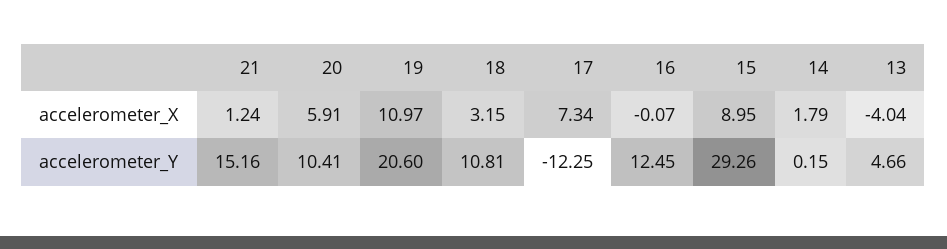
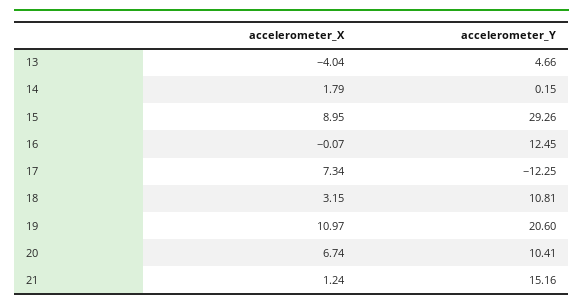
20, accelerometer_X: 5.91 -> 6.74

